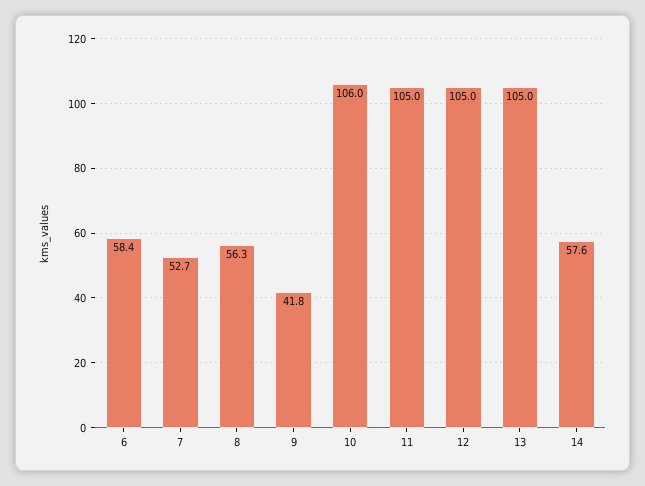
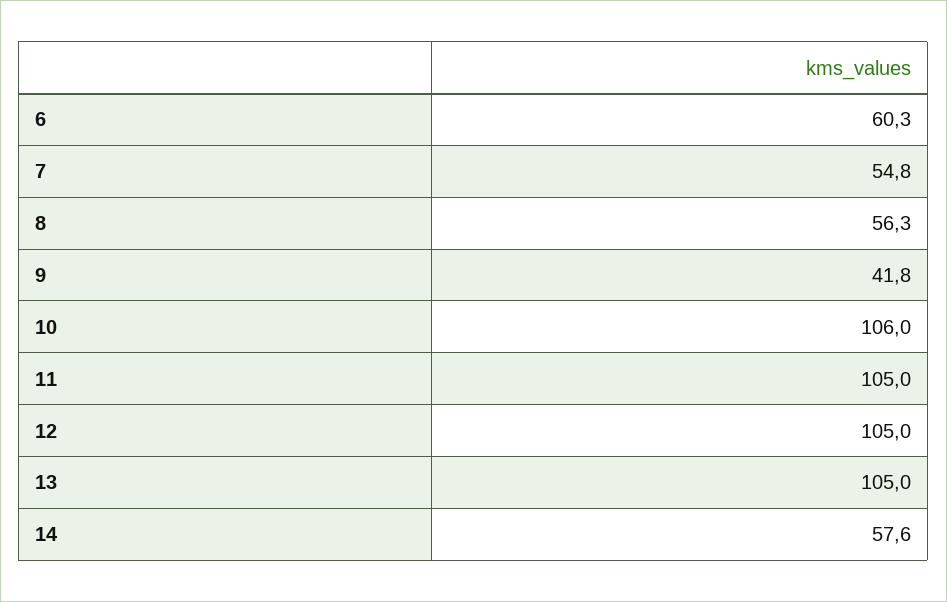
6: 58.4 -> 60.3
7: 52.7 -> 54.8

